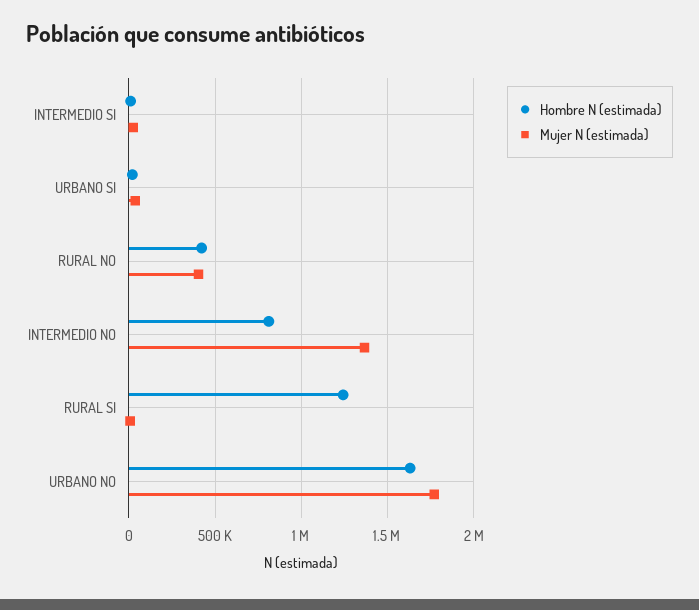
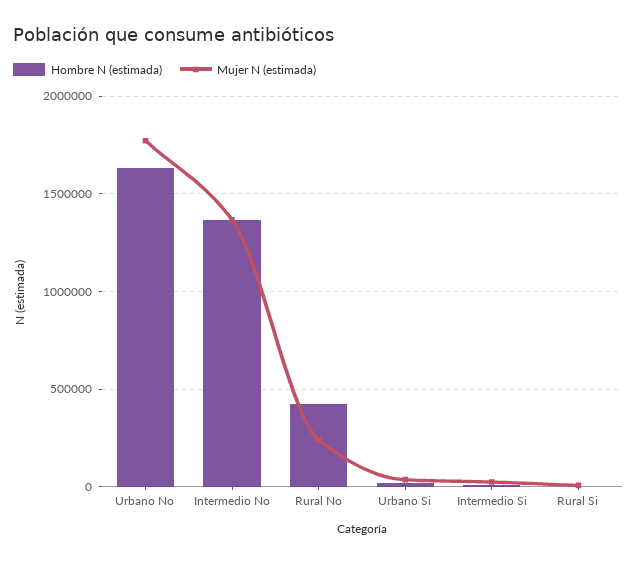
Mujer N (estimada), RURAL NO: 400000 -> 250000
Hombre N (estimada), INTERMEDIO NO: 800000 -> 1350000
Hombre N (estimada), RURAL SI: 1250000 -> 0

